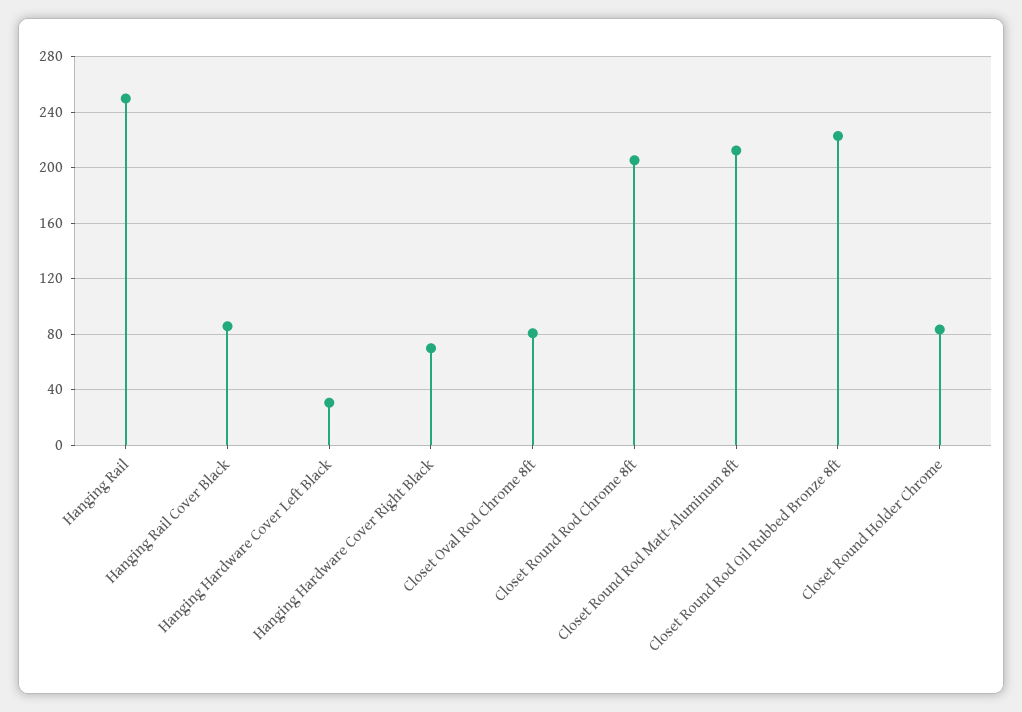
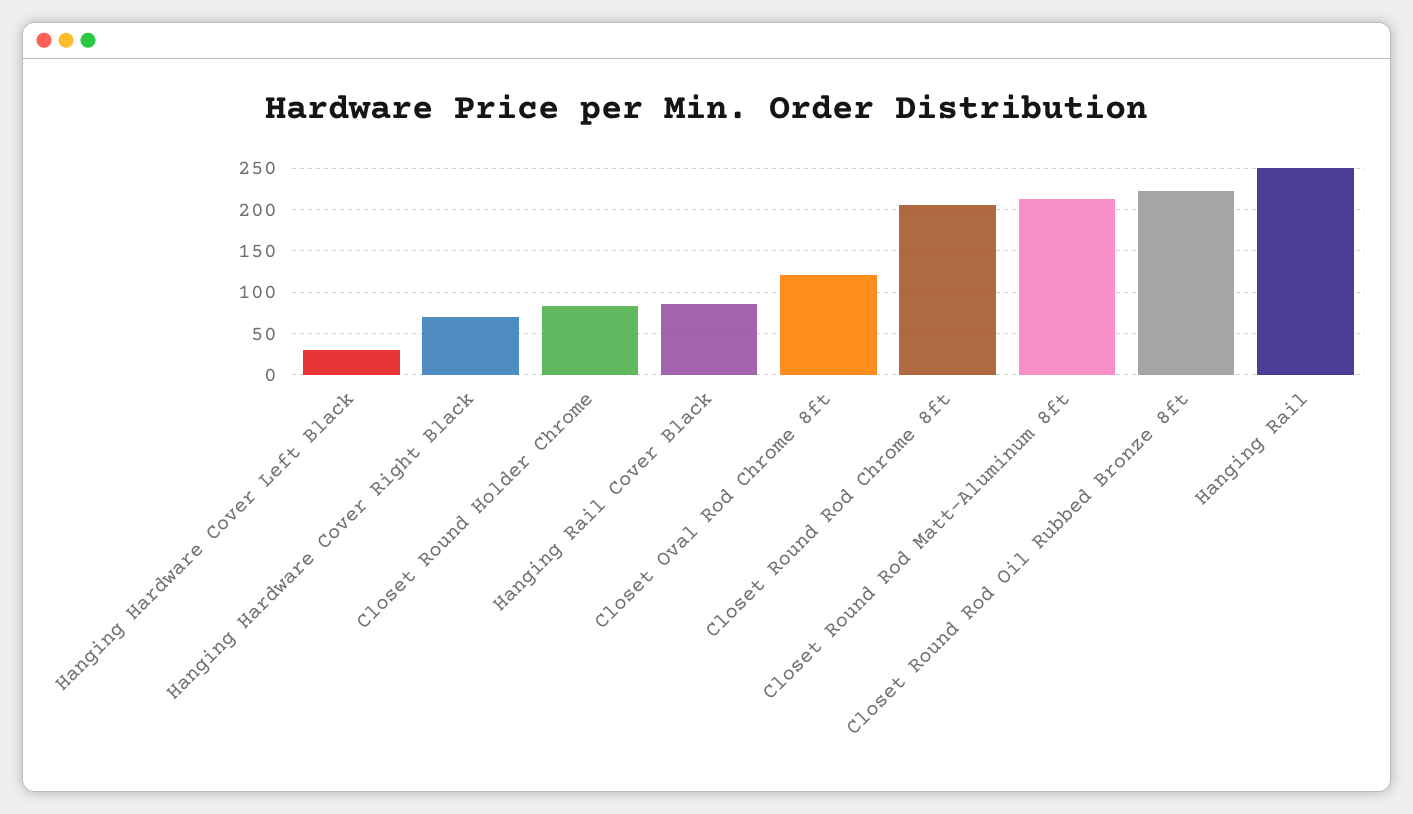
Closet Oval Rod Chrome 8ft: 80 -> 120

